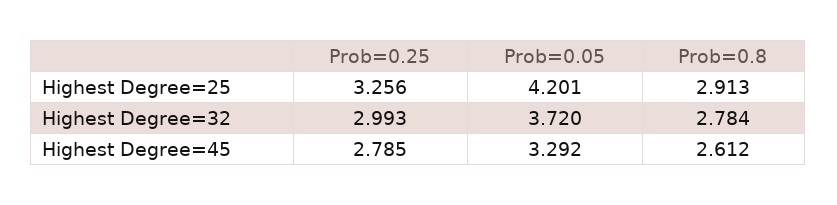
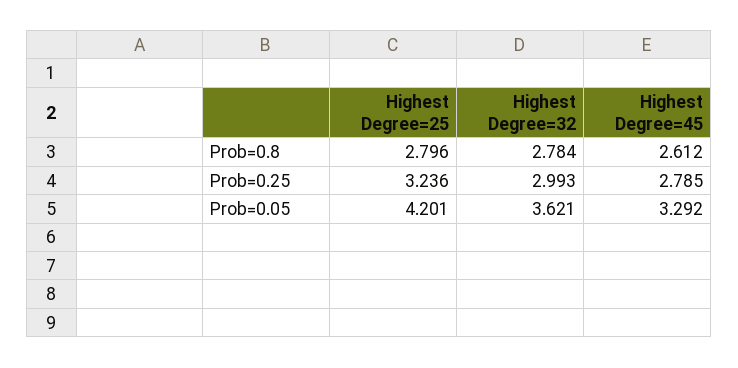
Prob=0.25, Highest Degree=25: 3.256 -> 3.236
Prob=0.8, Highest Degree=25: 2.913 -> 2.796
Prob=0.05, Highest Degree=32: 3.72 -> 3.621

